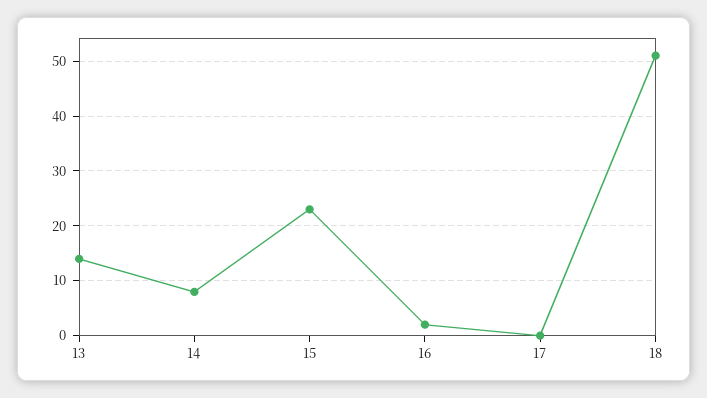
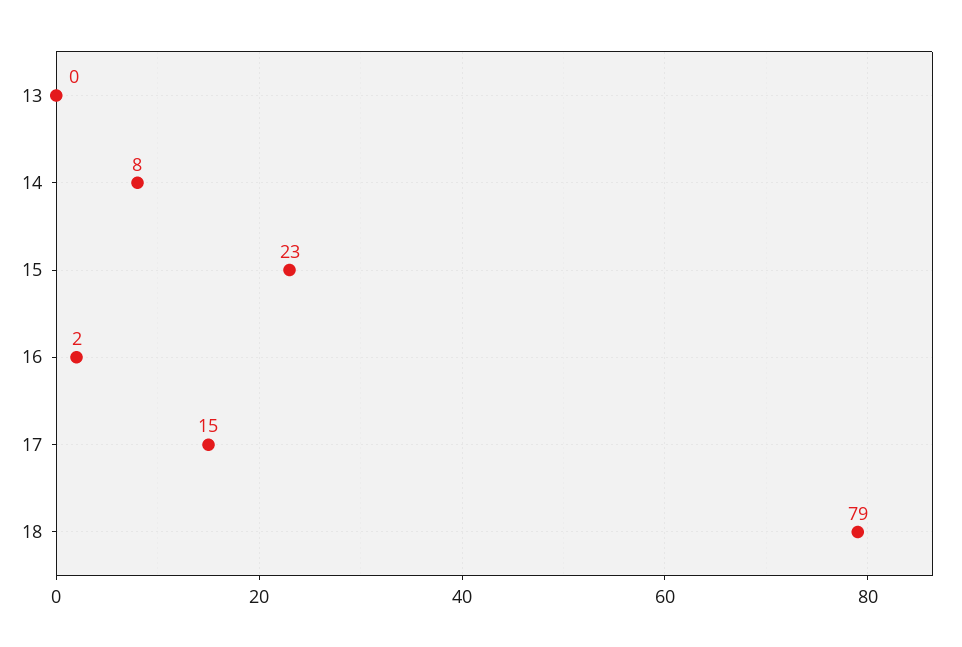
13: 15 -> 0
17: 0 -> 15
18: 50 -> 79

